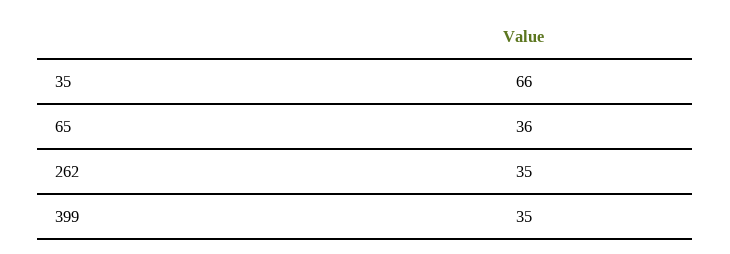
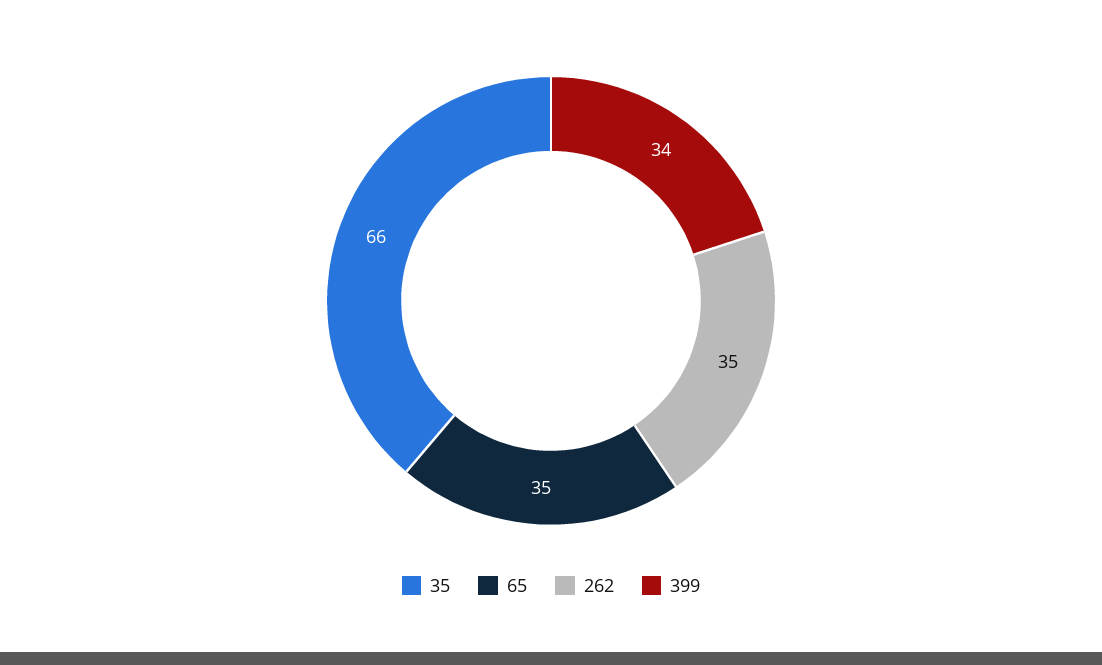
65: 36 -> 35
399: 35 -> 34

